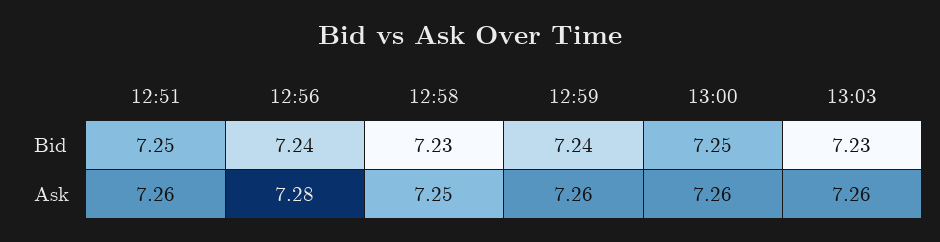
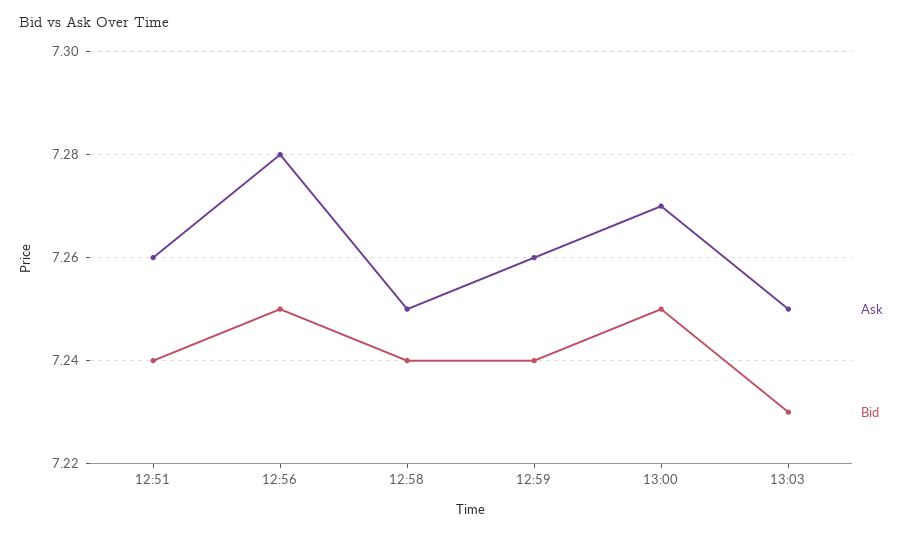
Bid, 12:51: 7.25 -> 7.24
Bid, 12:56: 7.24 -> 7.25
Bid, 12:58: 7.23 -> 7.24
Ask, 13:00: 7.26 -> 7.27
Ask, 13:03: 7.26 -> 7.25

